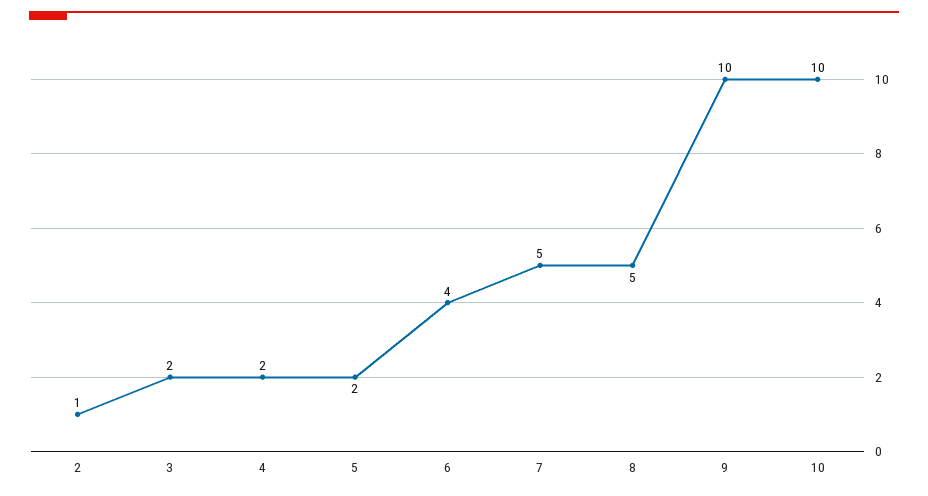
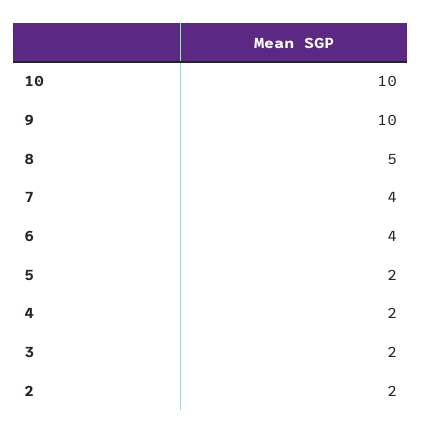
2: 1 -> 2
7: 5 -> 4

